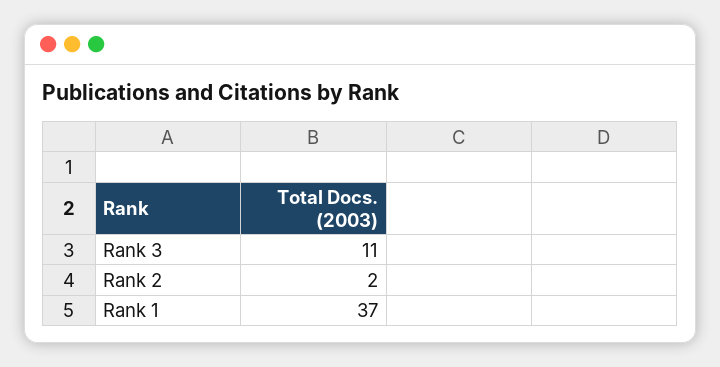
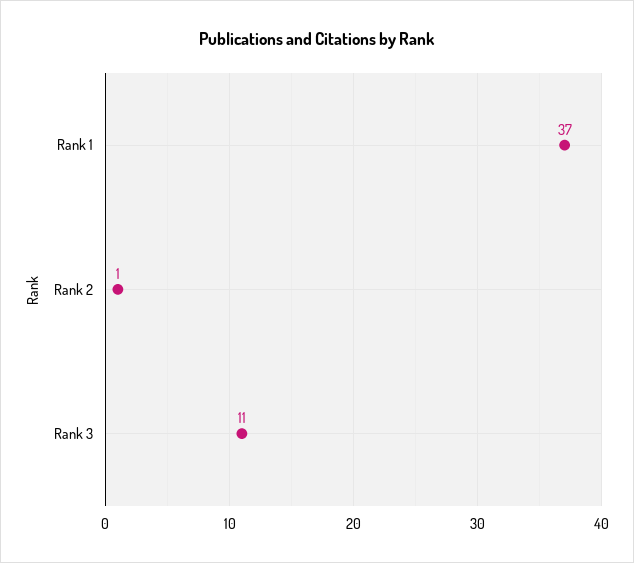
Rank 2: 2 -> 1

